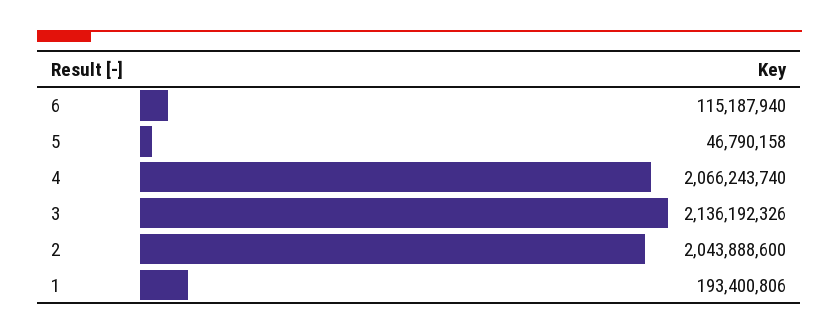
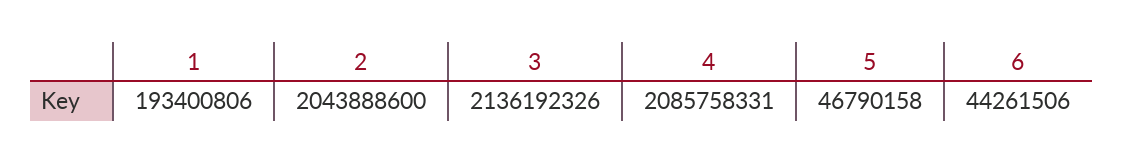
6: 115187940 -> 44261506
4: 2066243740 -> 2085758331

